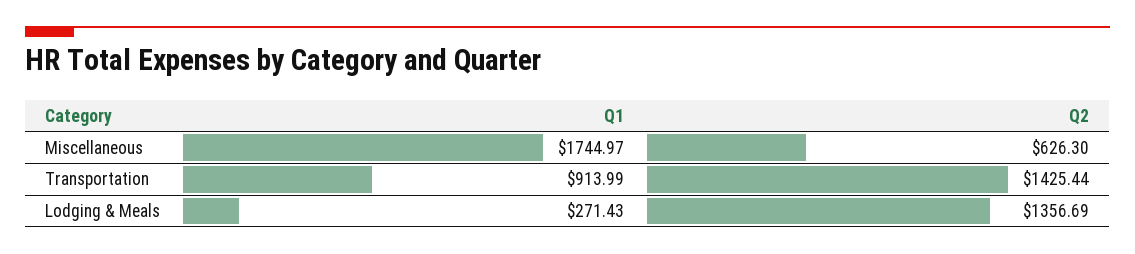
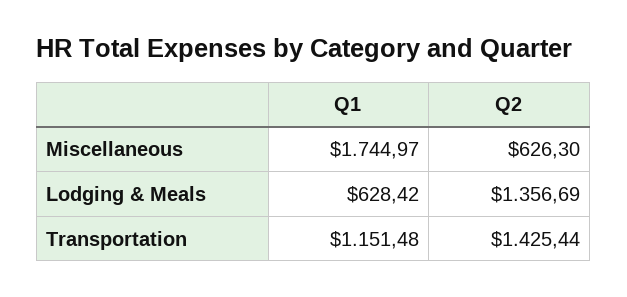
Q1, Transportation: 913.99 -> 1151.48
Q1, Lodging & Meals: 271.43 -> 628.42

